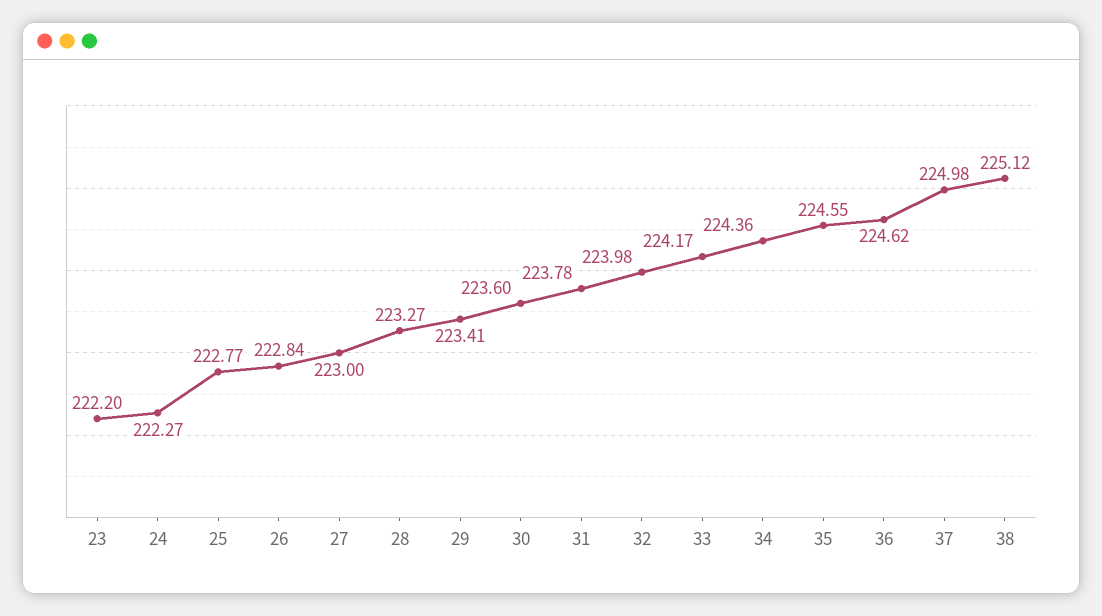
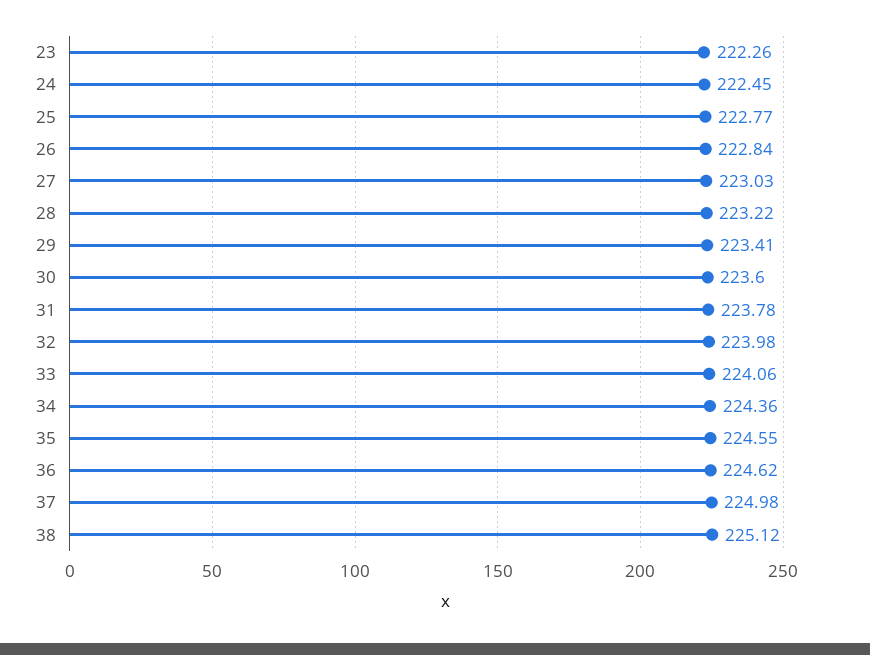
23: 222.2 -> 222.26
24: 222.27 -> 222.45
27: 223 -> 223.03
28: 223.27 -> 223.22
33: 224.17 -> 224.06

